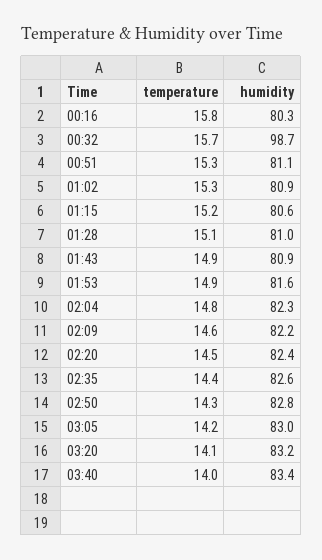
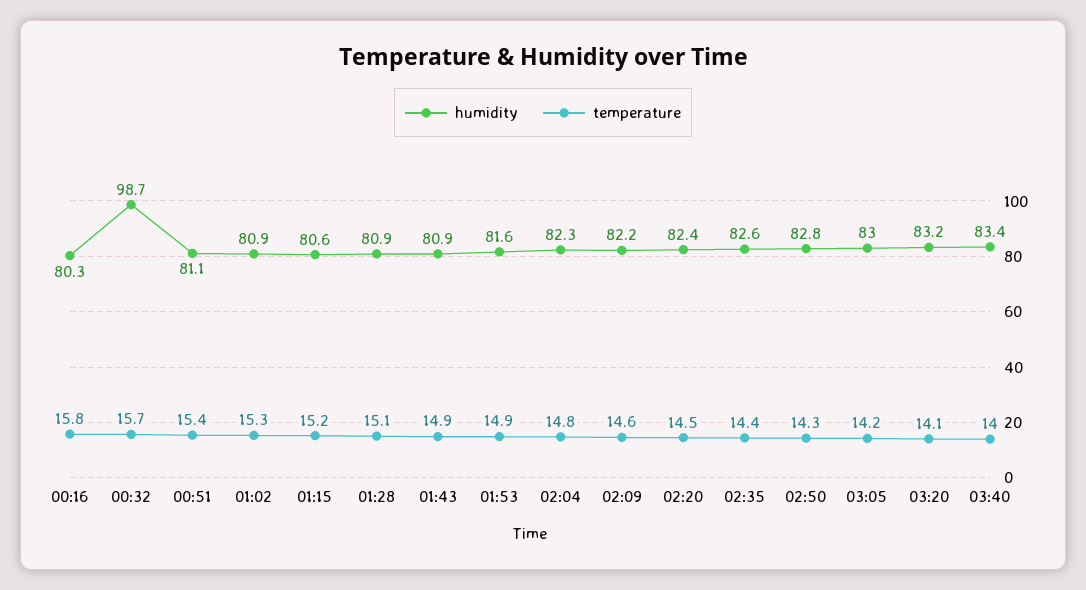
temperature, 00:51: 15.3 -> 15.4
humidity, 01:28: 81 -> 80.9

